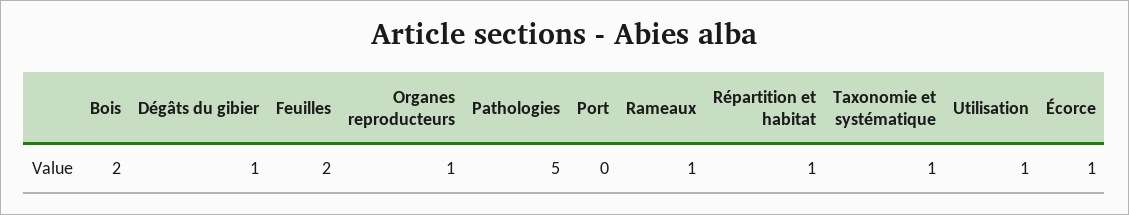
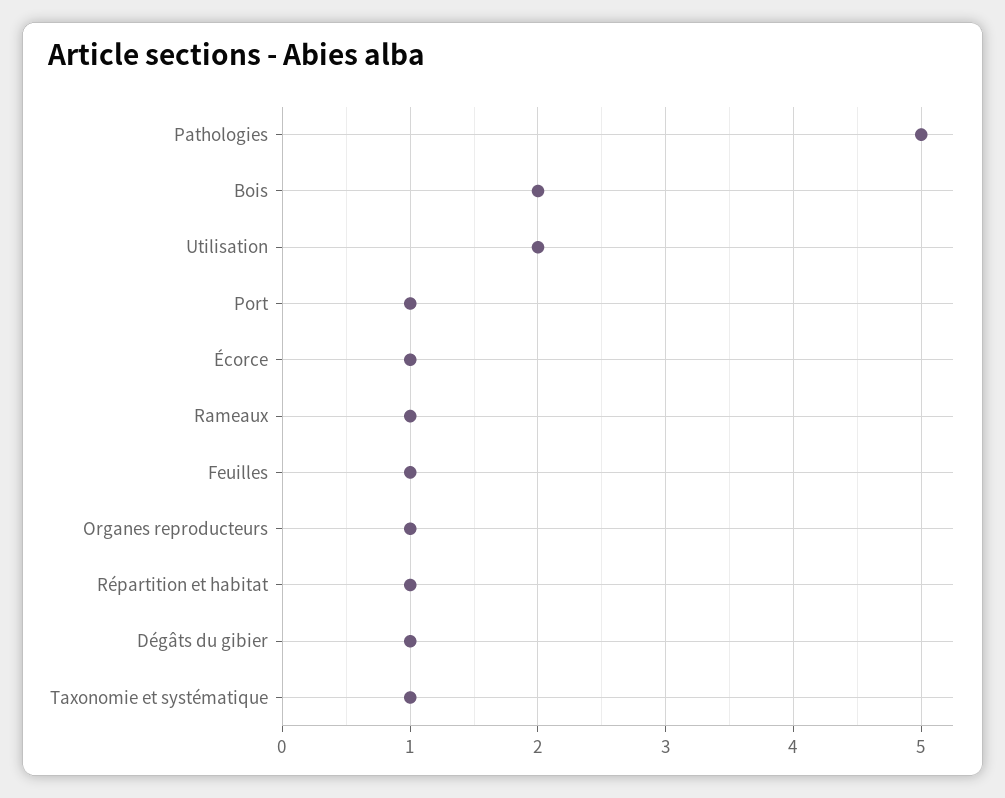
Feuilles: 2 -> 1
Port: 0 -> 1
Utilisation: 1 -> 2

